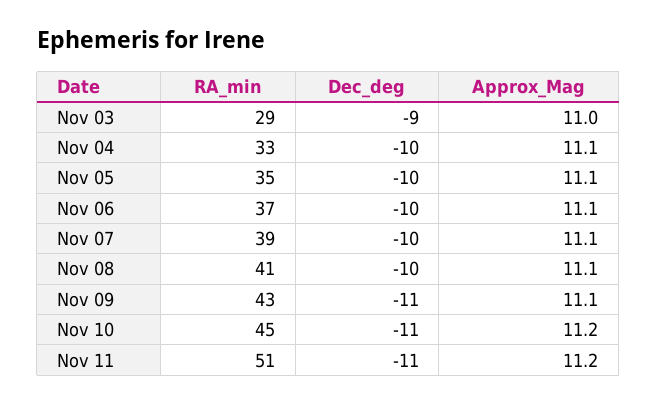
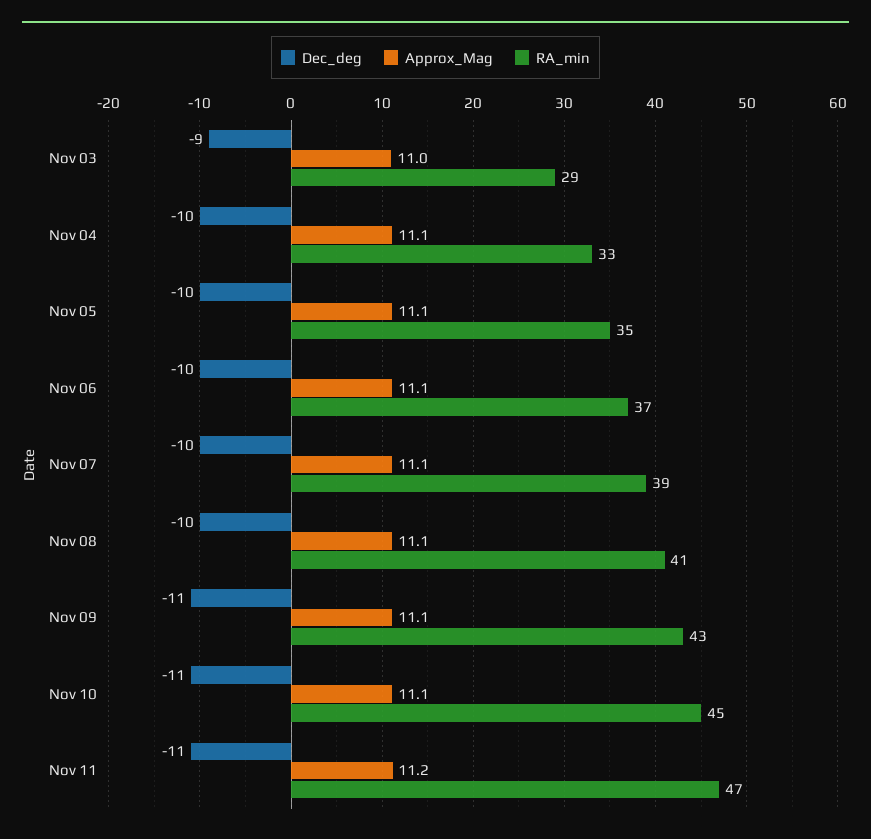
Approx_Mag, Nov 10: 11.2 -> 11.1
RA_min, Nov 11: 51 -> 47

